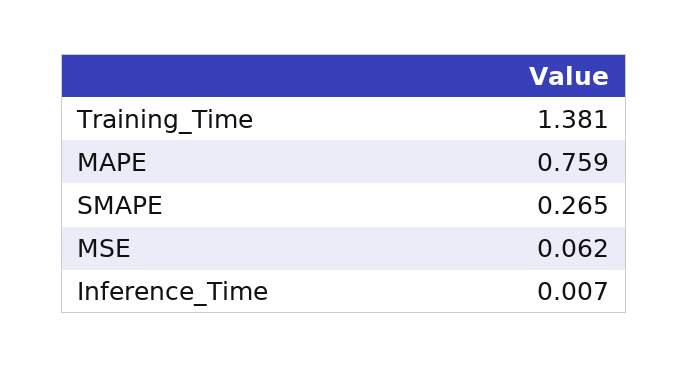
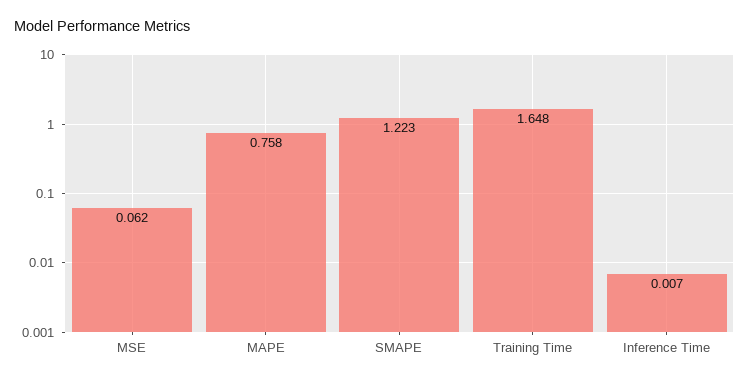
Training_Time: 1.381 -> 1.648
MAPE: 0.759 -> 0.758
SMAPE: 0.265 -> 1.223

